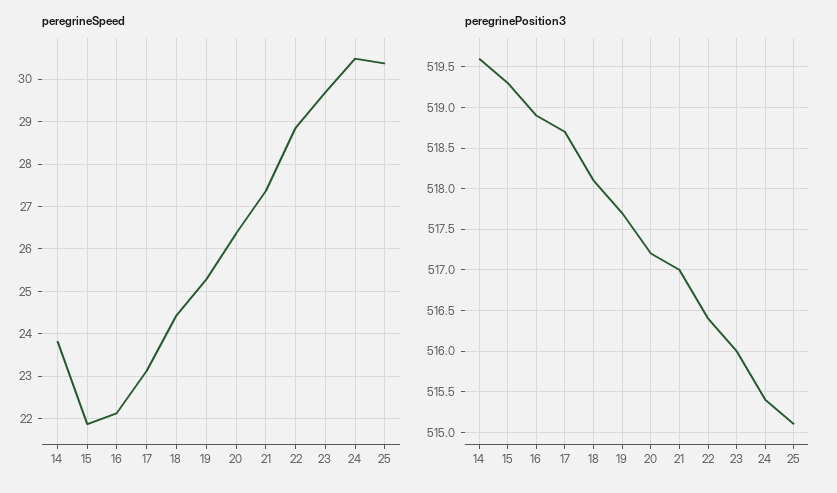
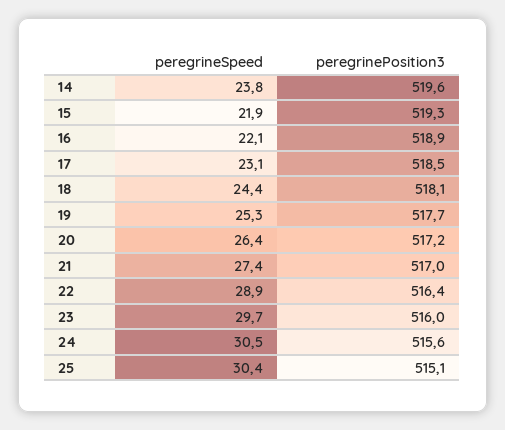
peregrinePosition3, 17: 518.7 -> 518.5
peregrinePosition3, 24: 515.4 -> 515.6

